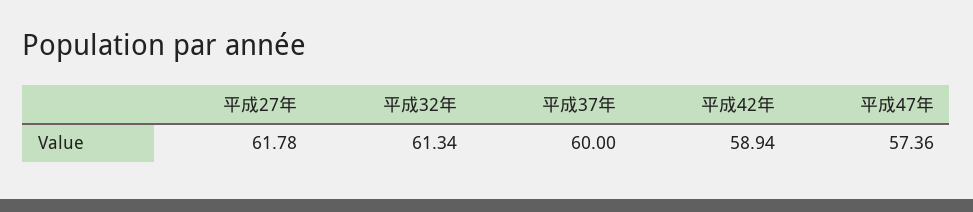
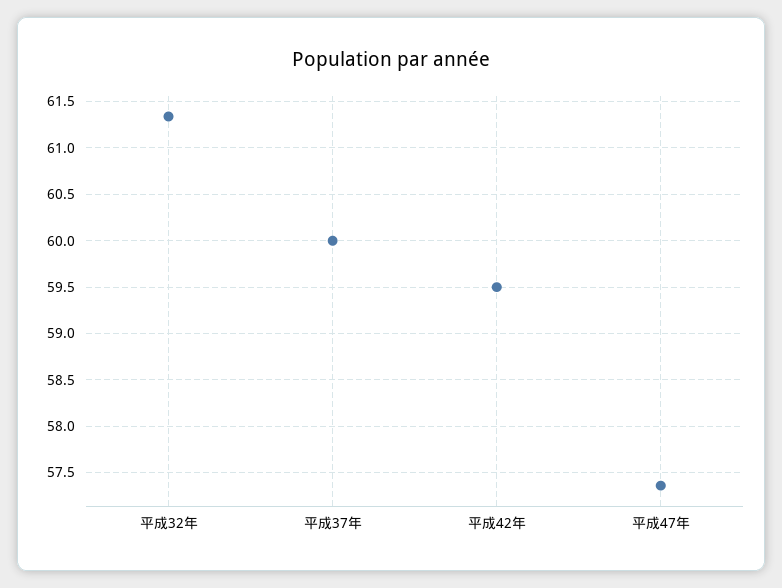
平成27年: 61.78 -> none
平成42年: 58.94 -> 59.5

